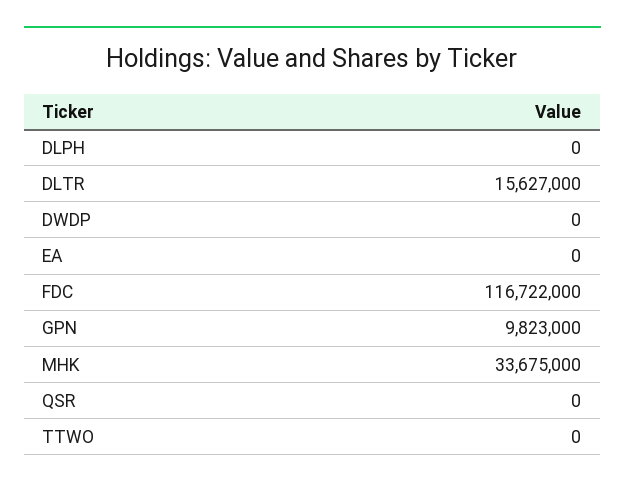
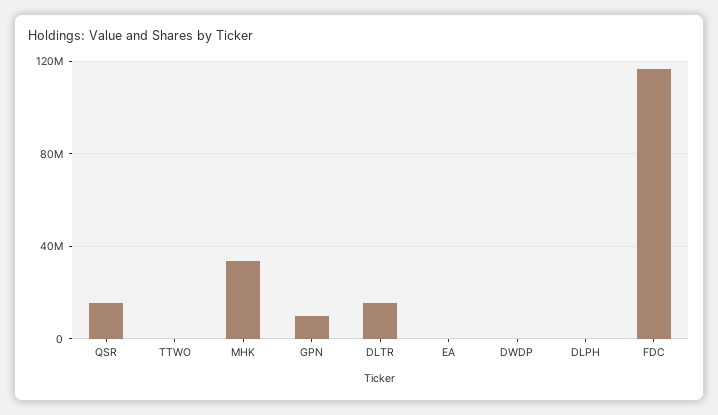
QSR: 0 -> 15000000

